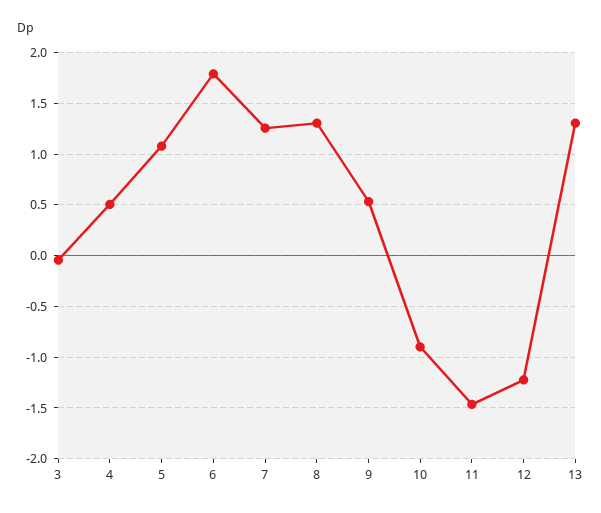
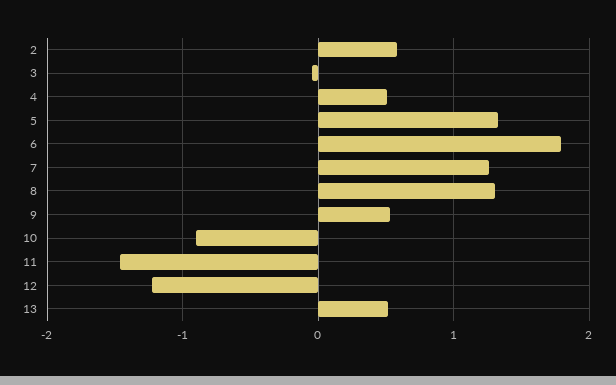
5: 1.1 -> 1.3
13: 1.3 -> 0.5
2: none -> 0.6

